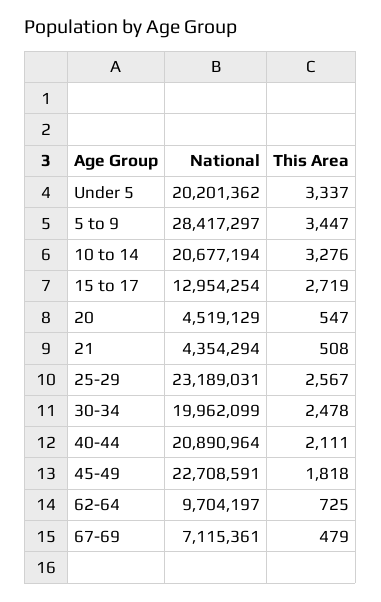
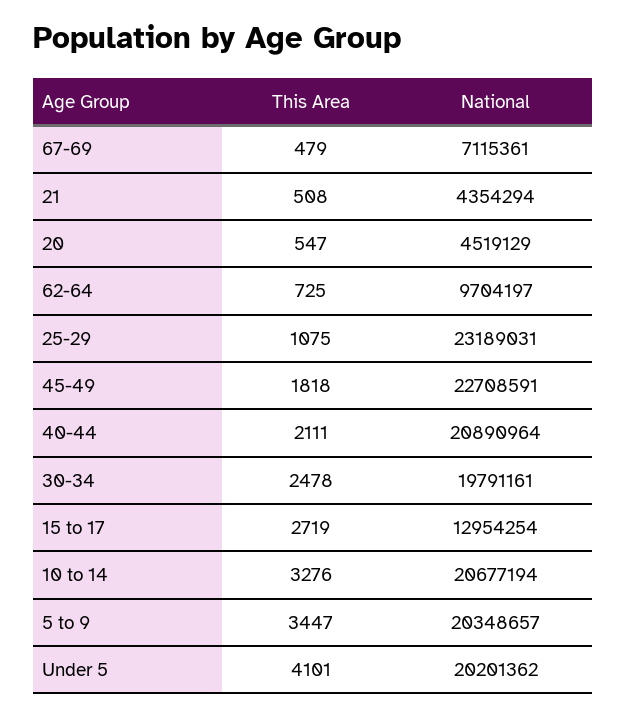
This Area, Under 5: 3337 -> 4101
National, 5 to 9: 28417297 -> 20348657
This Area, 25-29: 2567 -> 1075
National, 30-34: 19962099 -> 19791161

